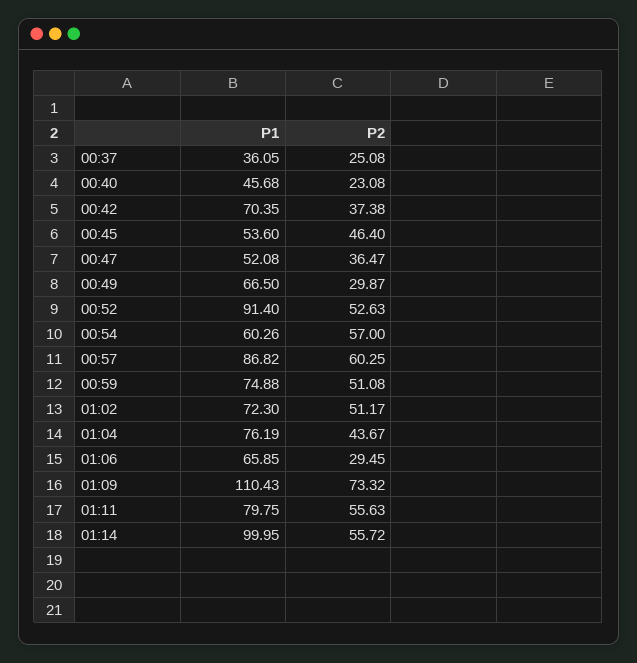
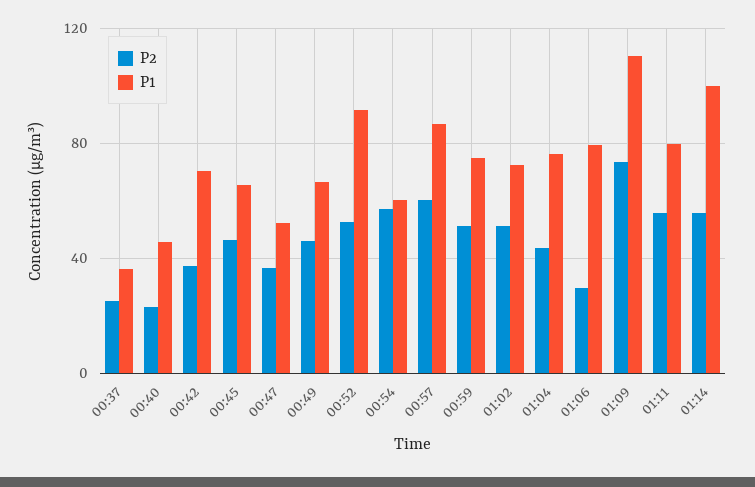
P1, 00:45: 53.6 -> 65
P2, 00:49: 29.87 -> 45
P1, 01:06: 65.85 -> 80

